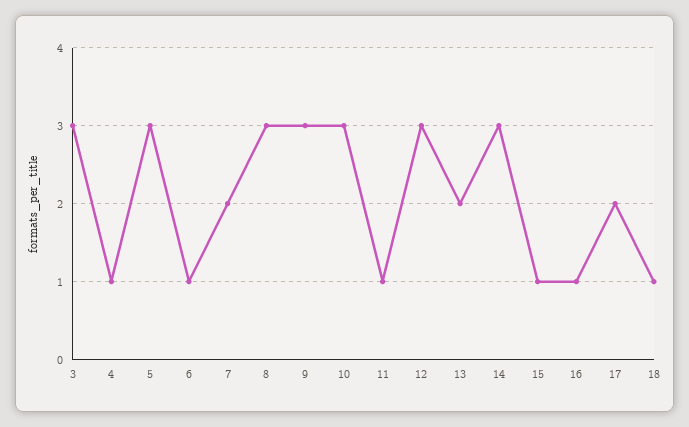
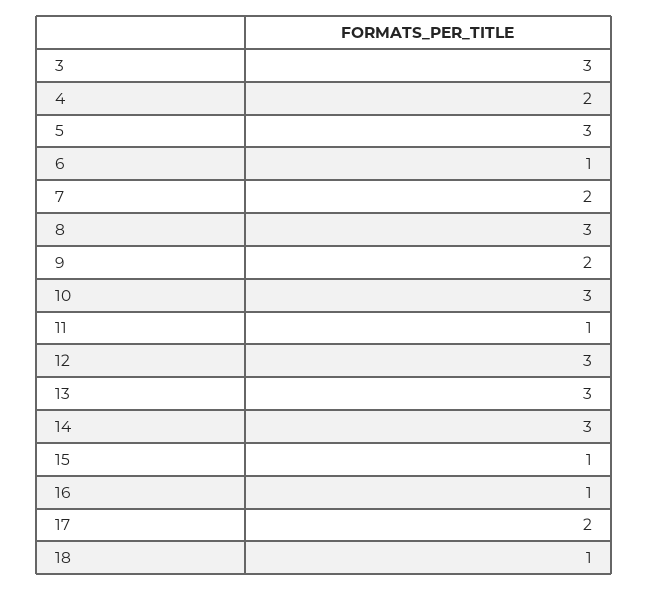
4: 1 -> 2
9: 3 -> 2
13: 2 -> 3

